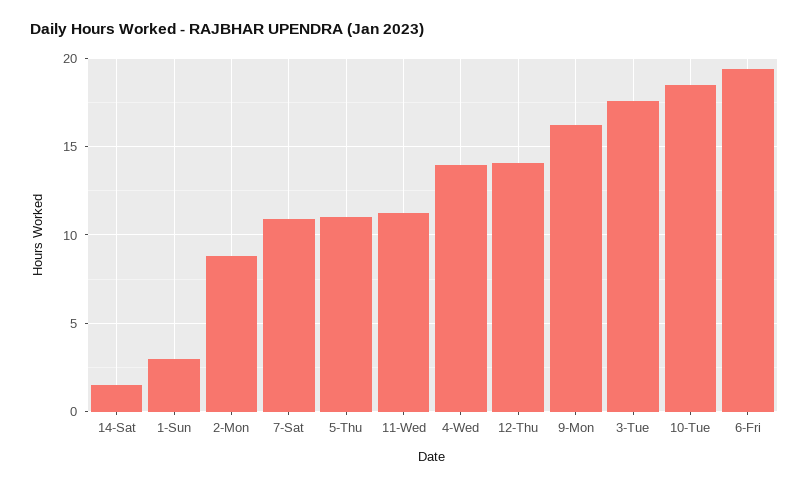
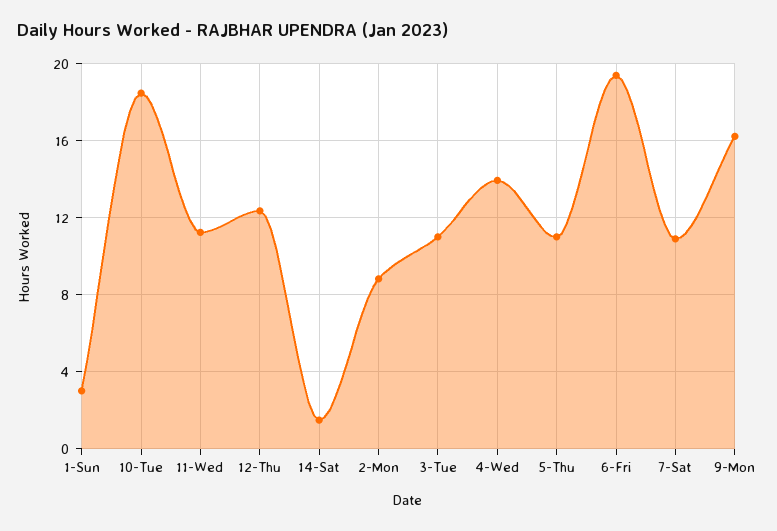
12-Thu: 14 -> 12.5
3-Tue: 17.5 -> 11

